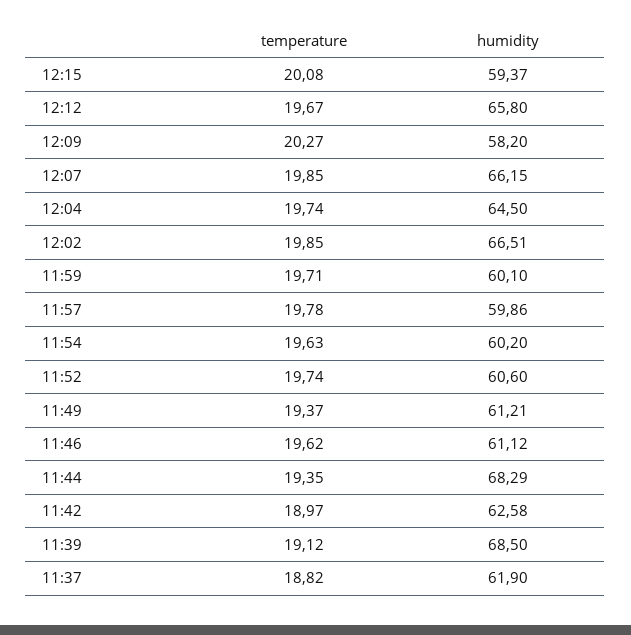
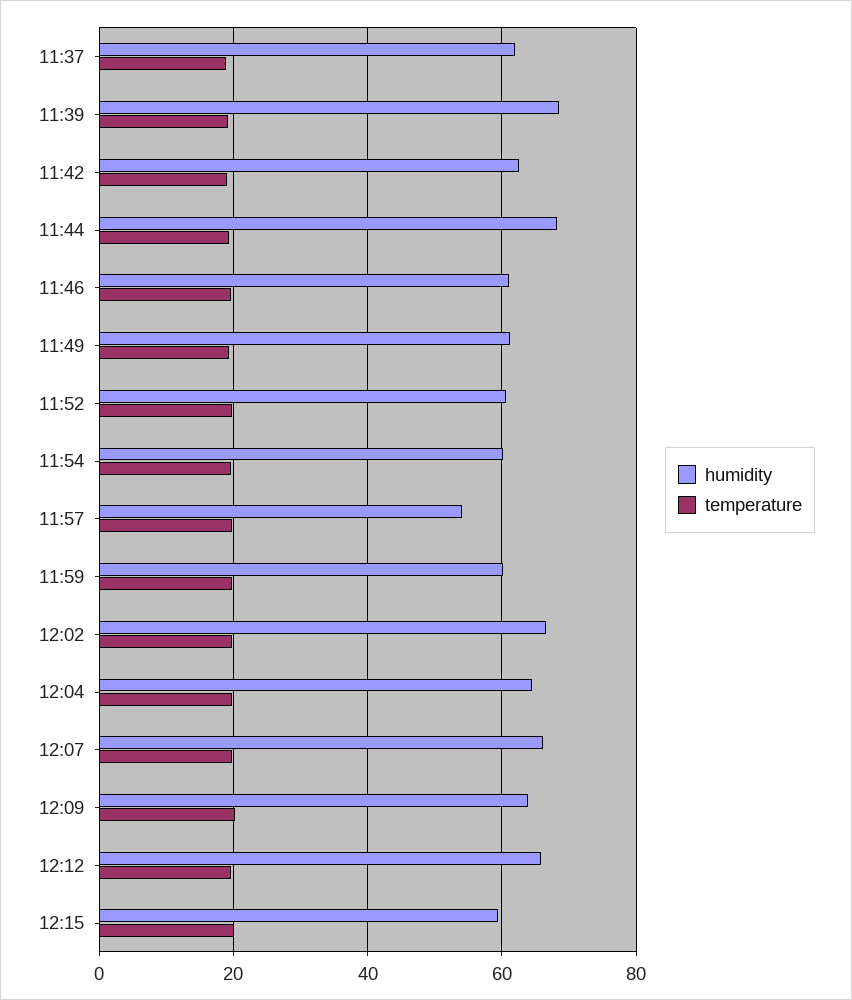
humidity, 12:09: 58.2 -> 64
humidity, 11:57: 59.86 -> 54

